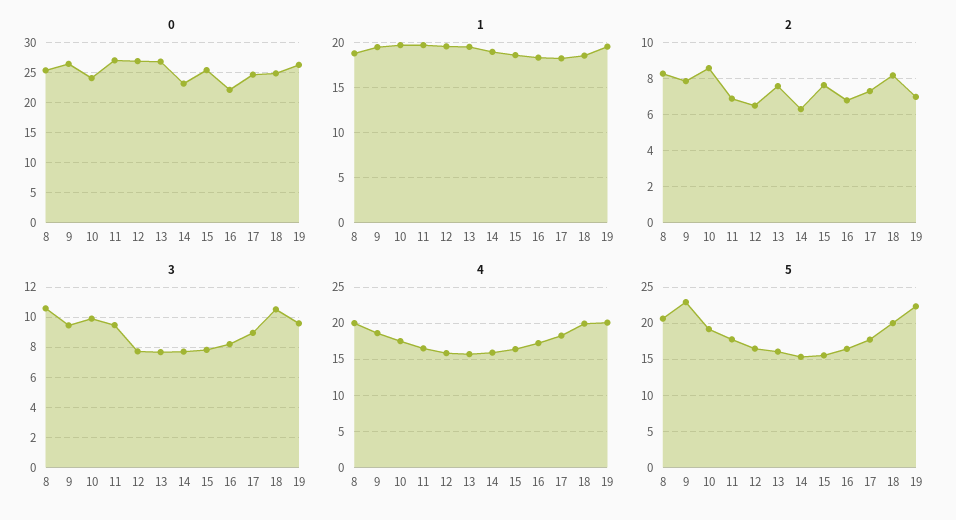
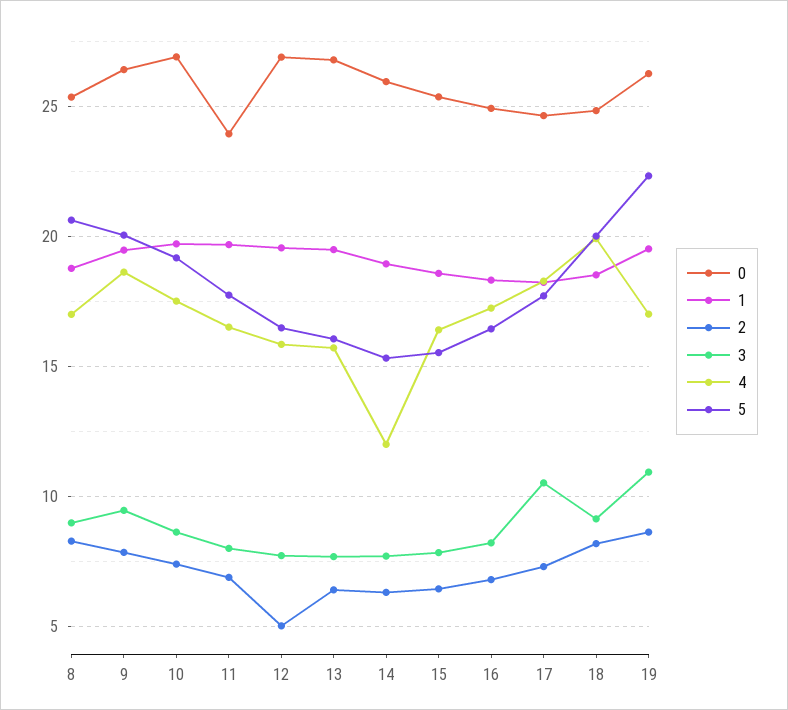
0, 10: 24 -> 27
0, 11: 27 -> 24
0, 14: 23 -> 26
0, 16: 22 -> 25
2, 10: 8.5 -> 7.5
2, 12: 6.5 -> 5
2, 13: 7.5 -> 6.5
2, 15: 7.5 -> 6.5
2, 19: 7 -> 8.5
3, 8: 10.5 -> 9
3, 10: 10 -> 8.5
3, 11: 9.5 -> 8
3, 17: 9 -> 10.5
3, 18: 10.5 -> 9
3, 19: 9.5 -> 11
4, 8: 20 -> 17
4, 14: 16 -> 12
4, 19: 20 -> 17
5, 9: 23 -> 20

